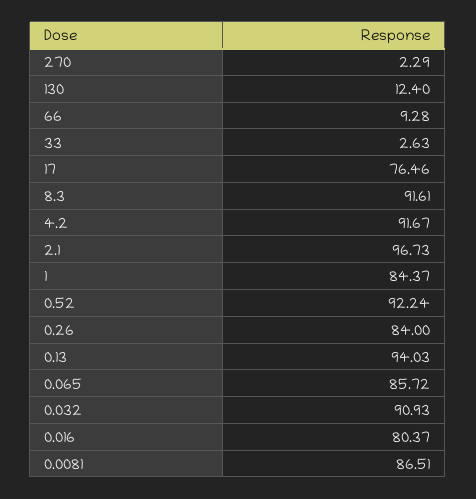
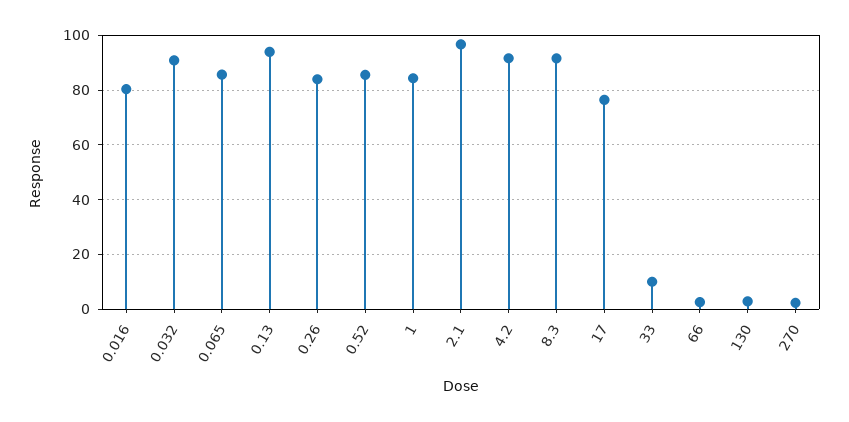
130: 12.4 -> 2.5
66: 9.28 -> 2.5
33: 2.63 -> 10
0.52: 92.24 -> 85
0.0081: 86.51 -> none

